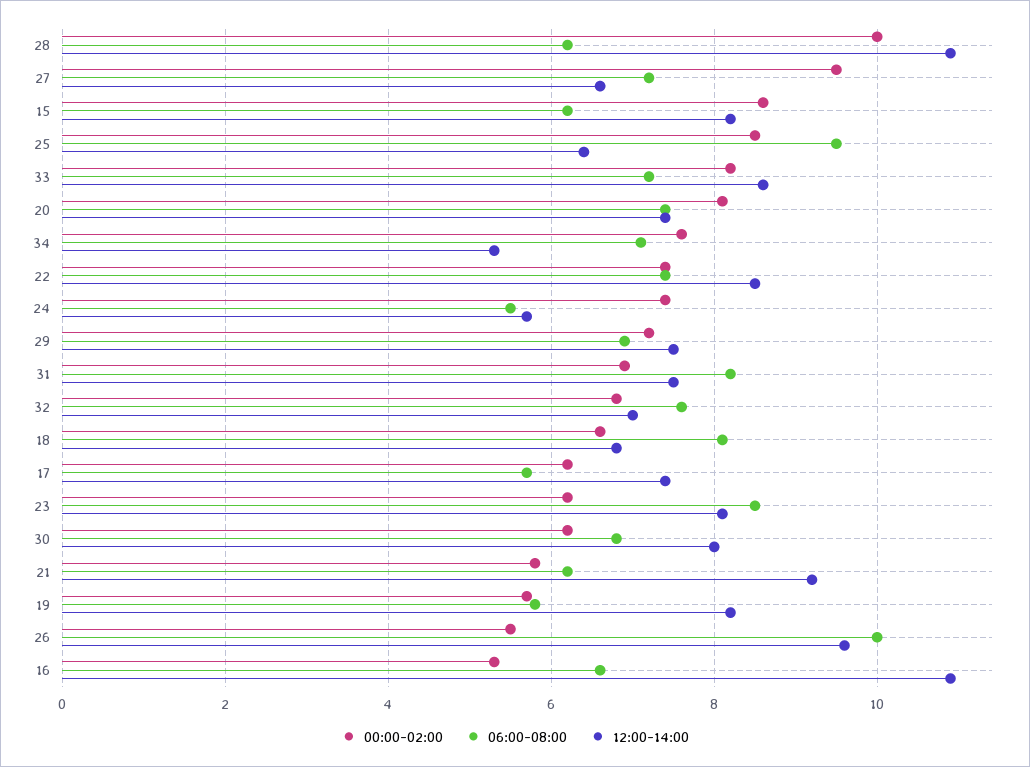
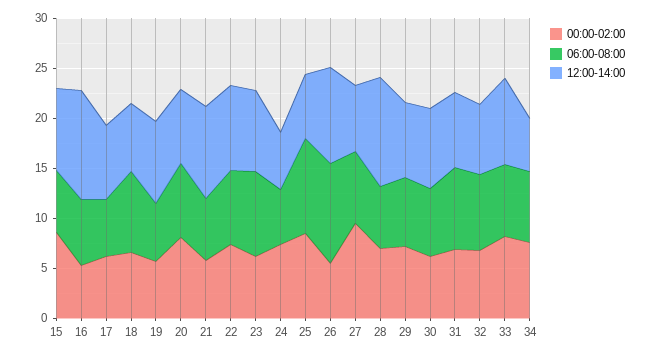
00:00-02:00, 28: 10 -> 7

